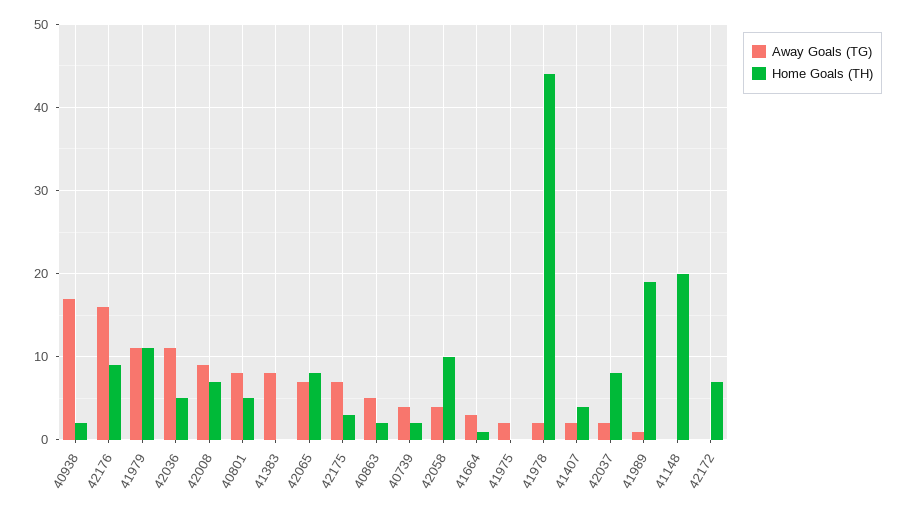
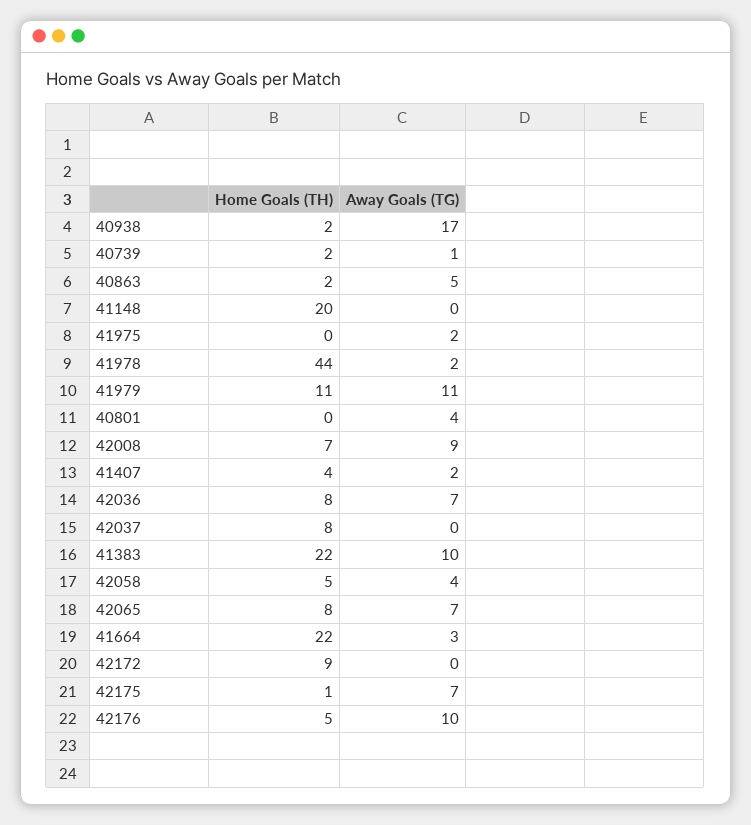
Away Goals (TG), 42176: 16 -> 10
Home Goals (TH), 42176: 9 -> 5
Away Goals (TG), 42036: 11 -> 7
Home Goals (TH), 42036: 5 -> 8
Away Goals (TG), 40801: 8 -> 4
Home Goals (TH), 40801: 5 -> 0
Away Goals (TG), 41383: 8 -> 10
Home Goals (TH), 41383: 0 -> 22
Home Goals (TH), 42175: 3 -> 1
Away Goals (TG), 40739: 4 -> 1
Home Goals (TH), 42058: 10 -> 5
Home Goals (TH), 41664: 1 -> 22
Away Goals (TG), 42037: 2 -> 0
Away Goals (TG), 41989: 1 -> none
Home Goals (TH), 41989: 19 -> none
Home Goals (TH), 42172: 7 -> 9

